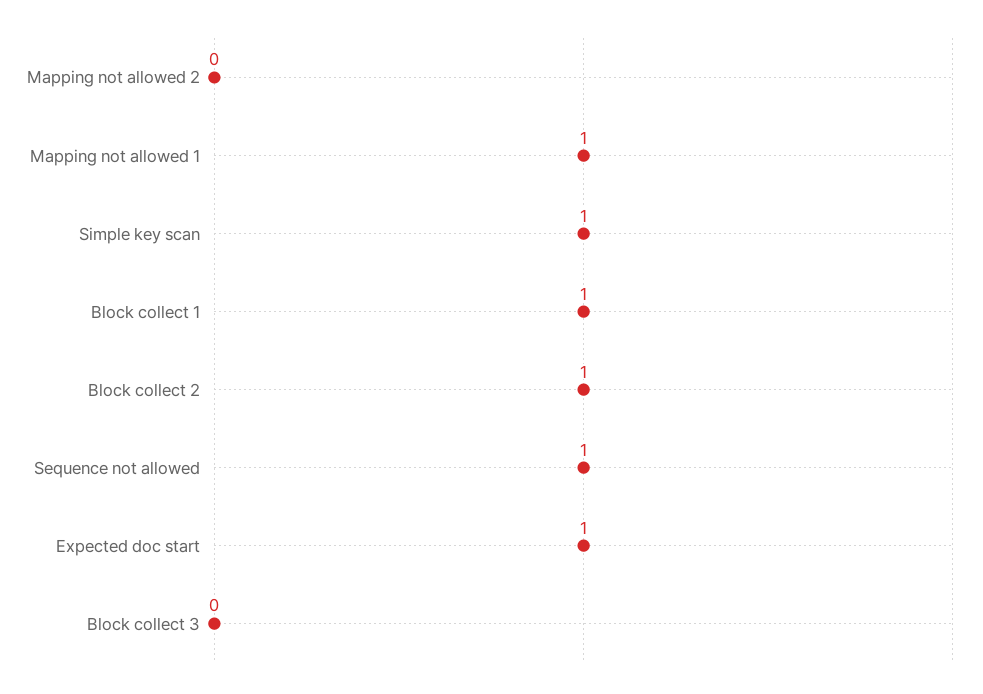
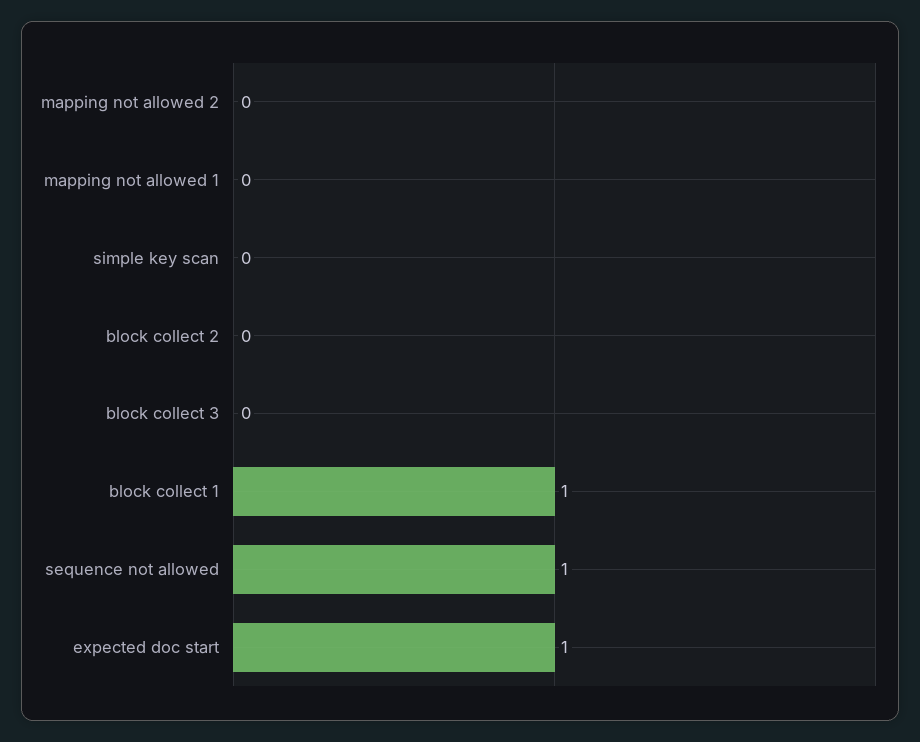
Mapping not allowed 1: 1 -> 0
Simple key scan: 1 -> 0
Block collect 2: 1 -> 0

